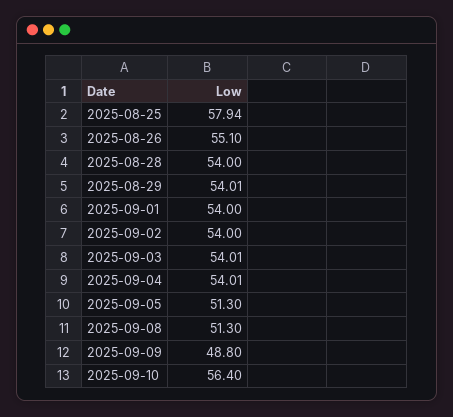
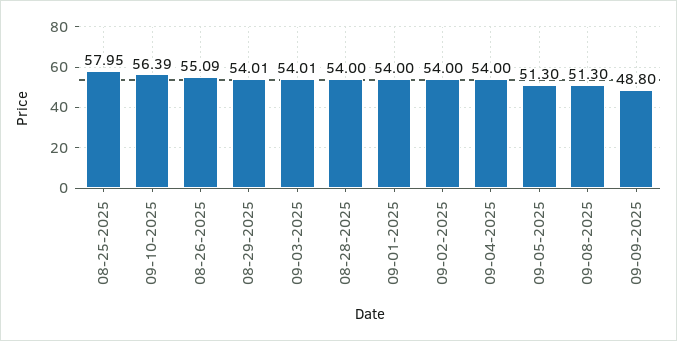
2025-08-25: 57.94 -> 57.95
2025-08-26: 55.1 -> 55.09
2025-09-04: 54.01 -> 54
2025-09-10: 56.4 -> 56.39

